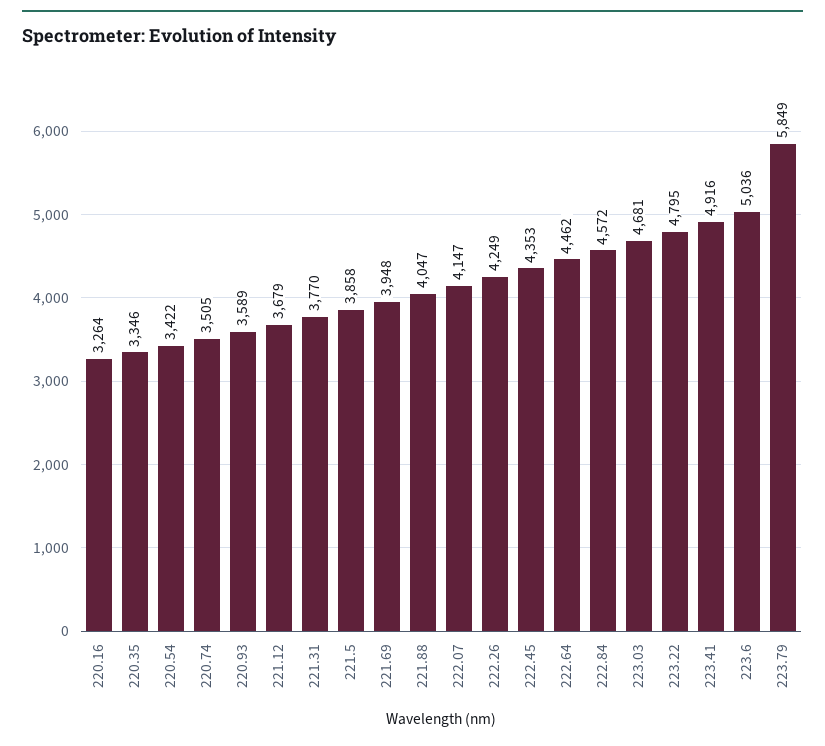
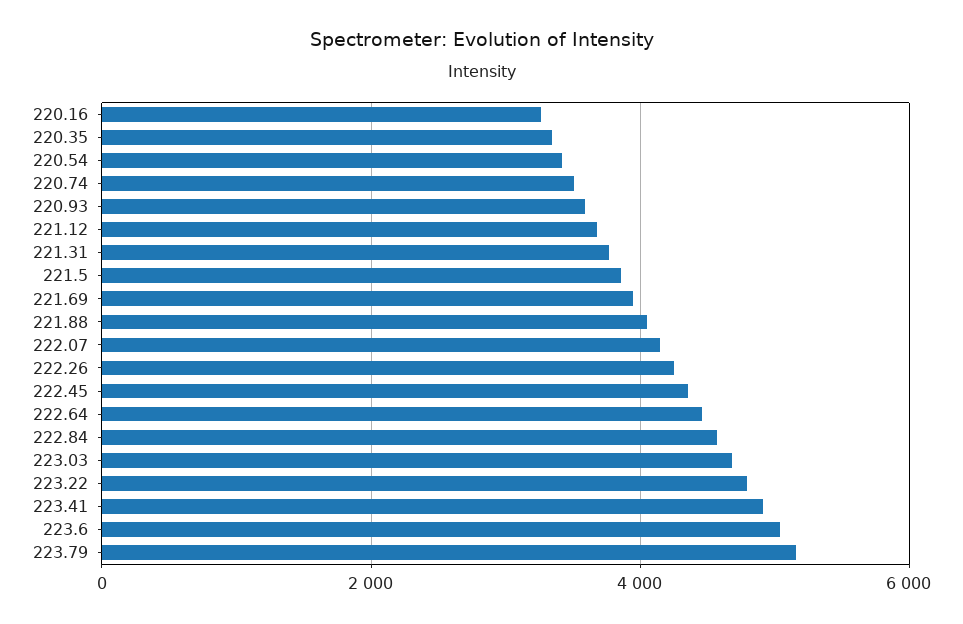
223.79: 5849 -> 5200

